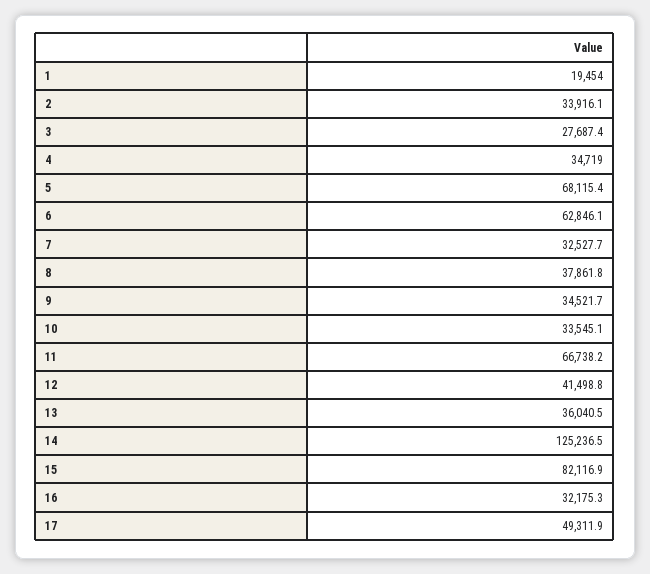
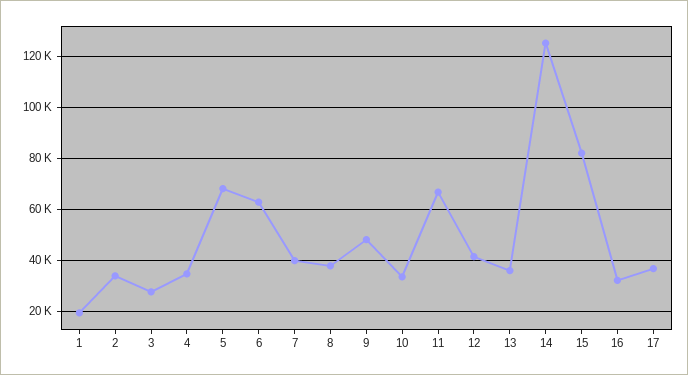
7: 32527.7 -> 40000
9: 34521.7 -> 47500
17: 49311.9 -> 37500

